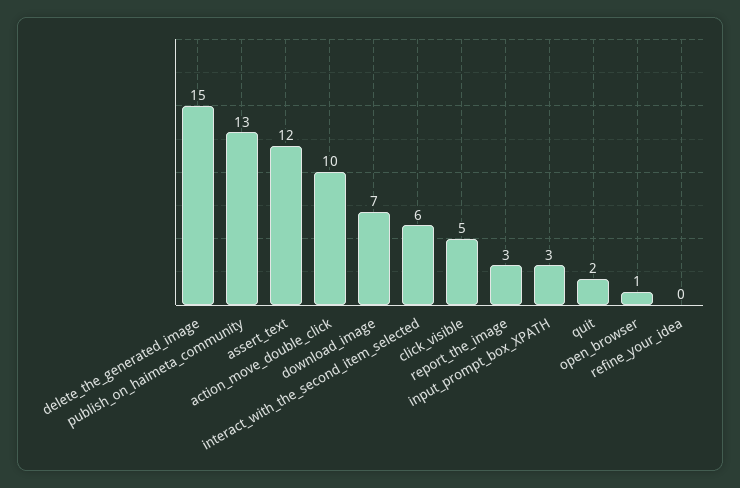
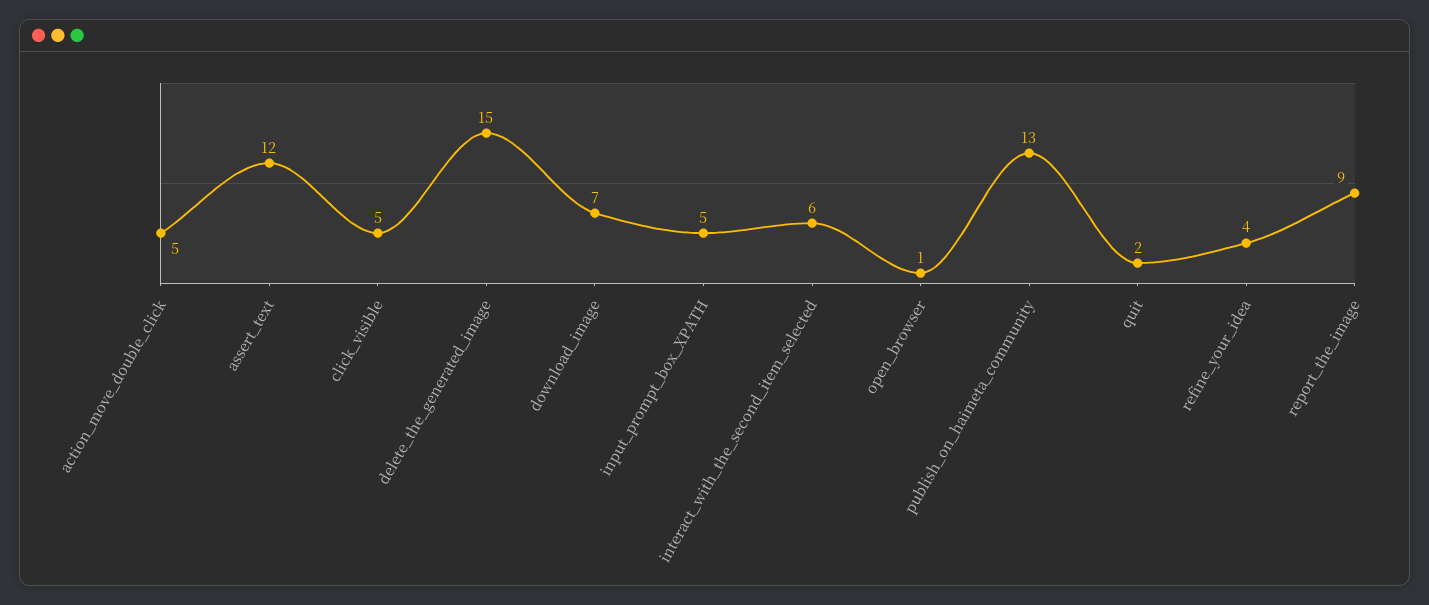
action_move_double_click: 10 -> 5
report_the_image: 3 -> 9
input_prompt_box_XPATH: 3 -> 5
refine_your_idea: 0 -> 4

